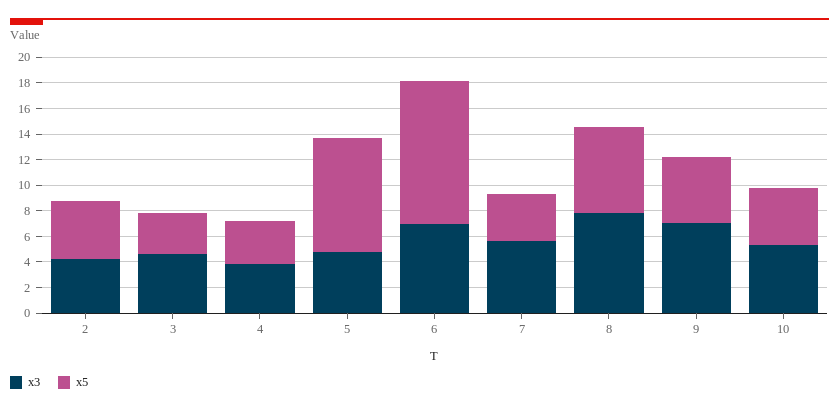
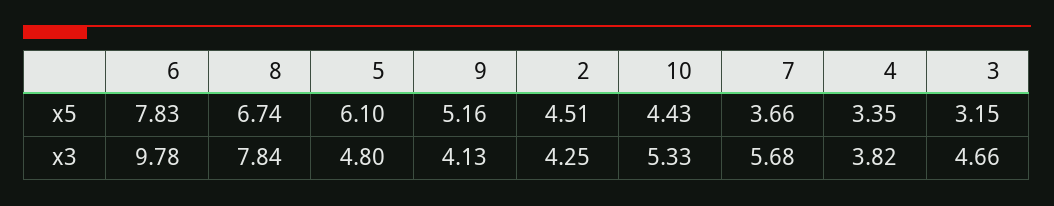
x5, 5: 9 -> 6.1
x3, 6: 7 -> 9.78
x5, 6: 11 -> 7.83
x3, 9: 7 -> 4.13

